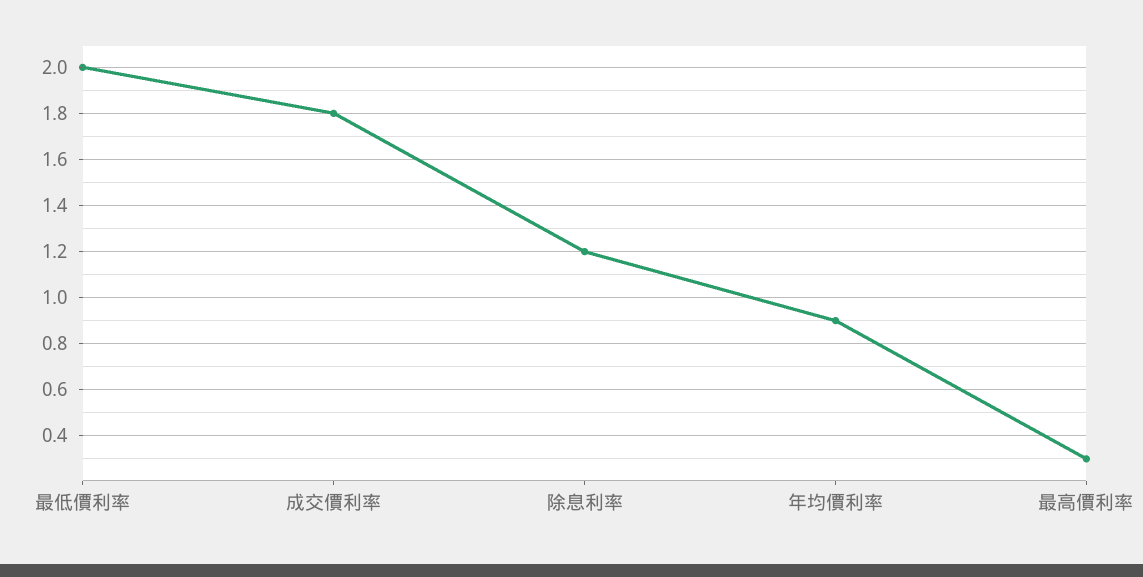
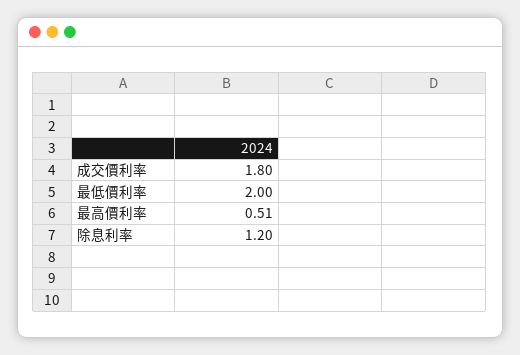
年均價利率: 0.9 -> none
最高價利率: 0.3 -> 0.51

